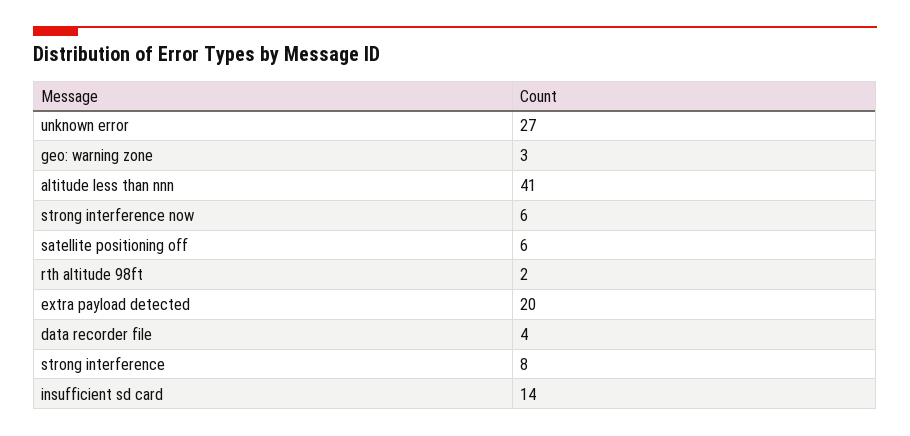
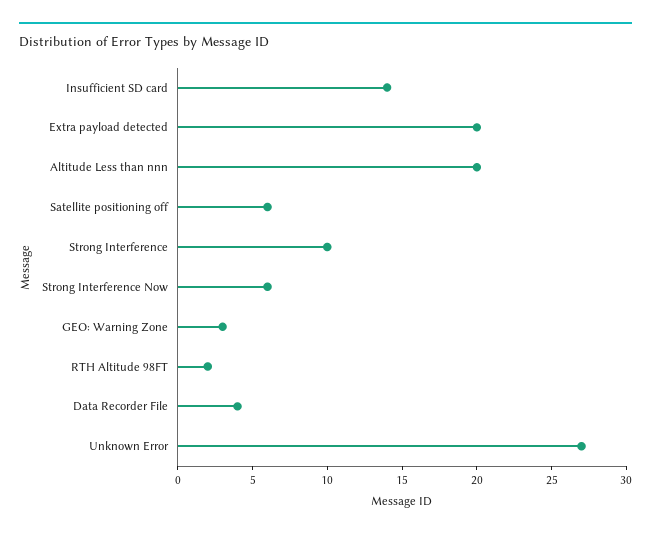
altitude less than nnn: 41 -> 20
strong interference: 8 -> 10

